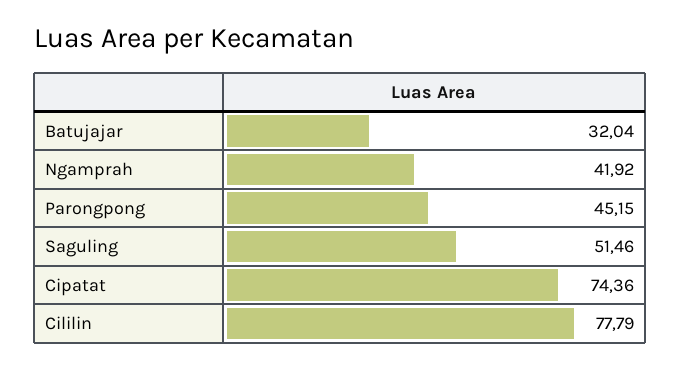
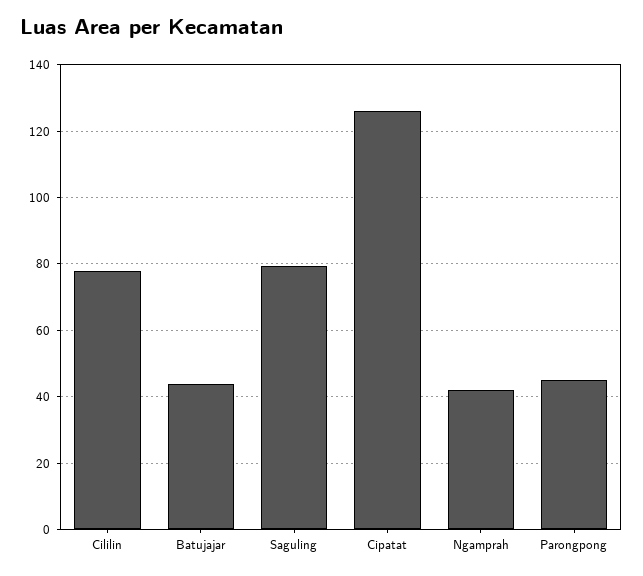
Batujajar: 32.04 -> 44
Saguling: 51.46 -> 80
Cipatat: 74.36 -> 126

